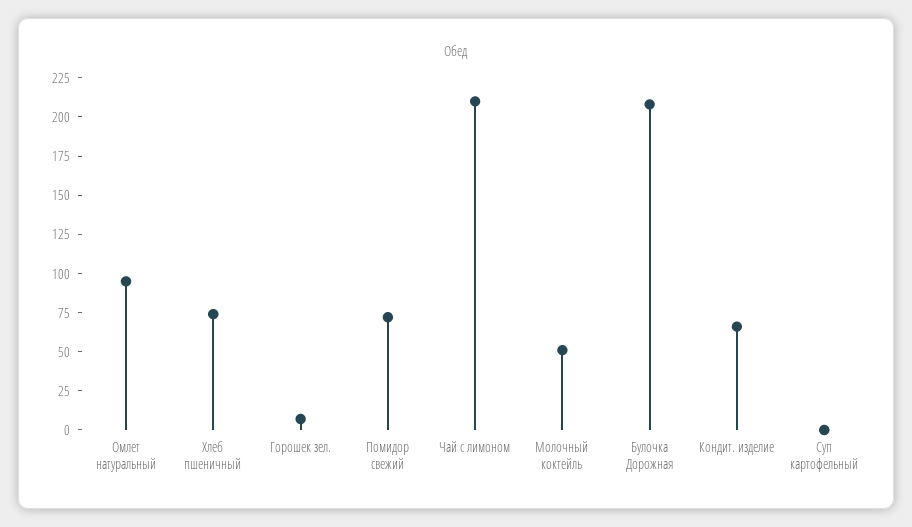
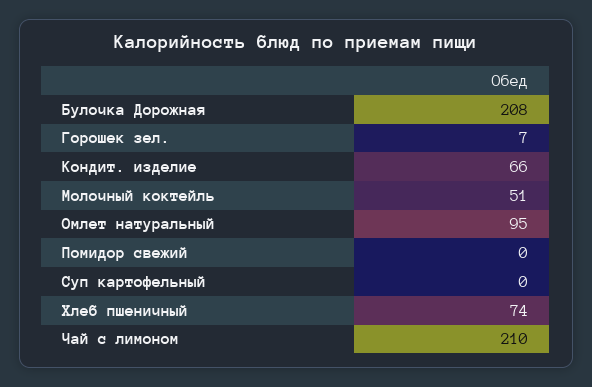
Помидор свежий: 75 -> 0

